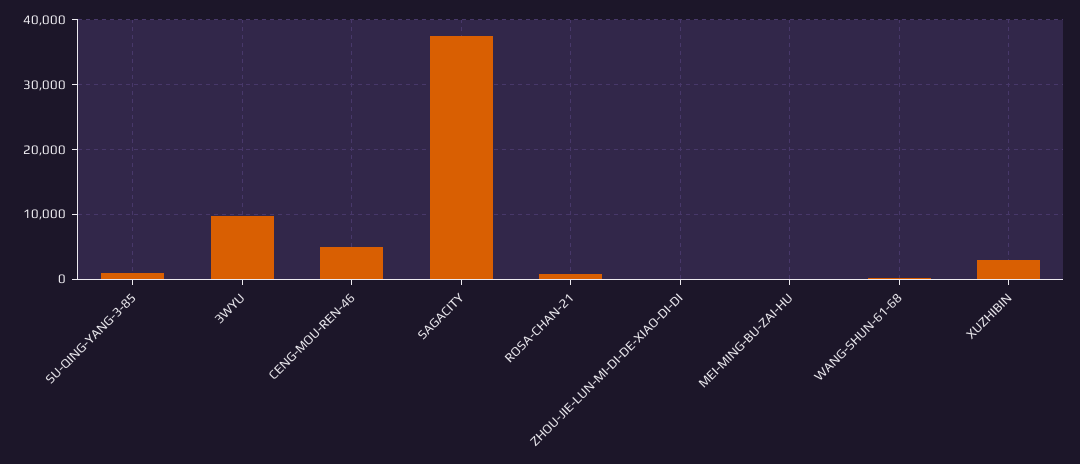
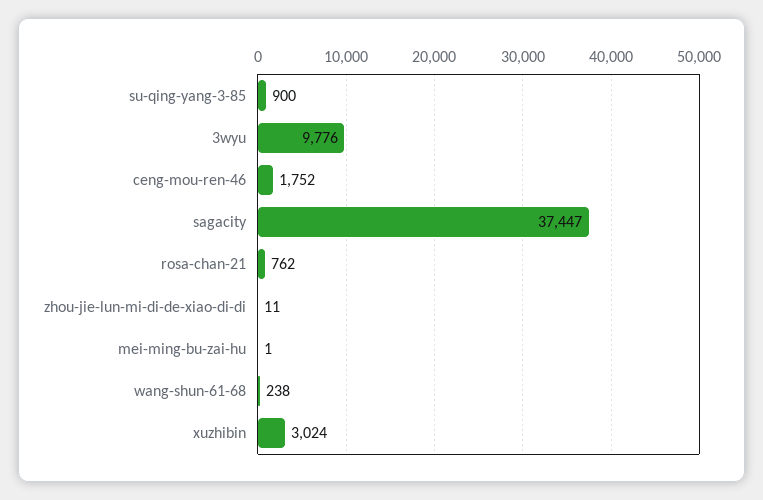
CENG-MOU-REN-46: 5000 -> 1752

